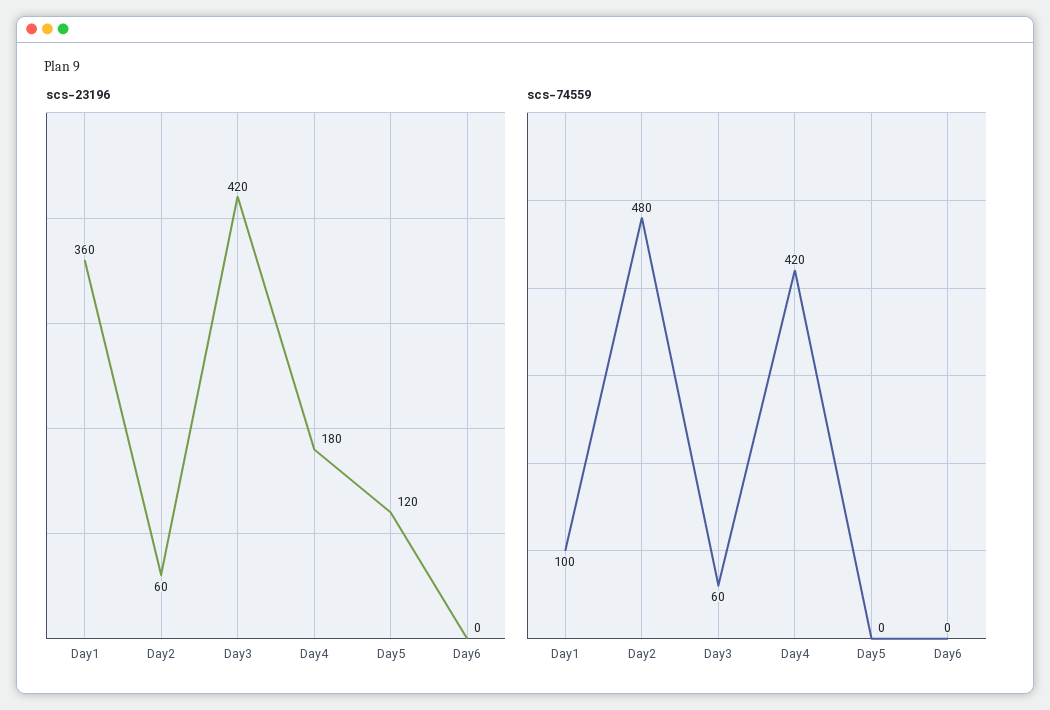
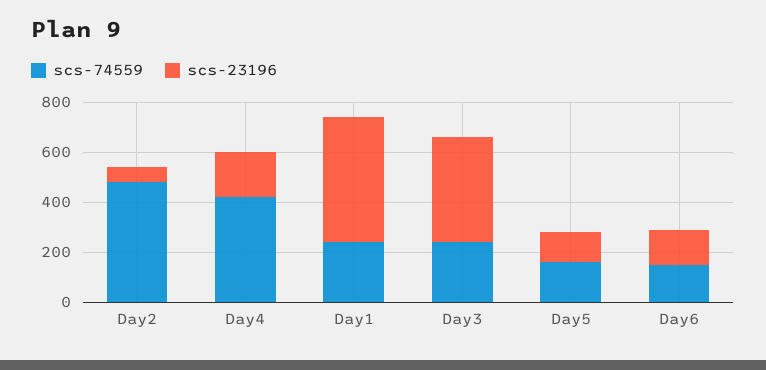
scs-23196, Day1: 360 -> 500
scs-23196, Day6: 0 -> 150
scs-74559, Day1: 100 -> 250
scs-74559, Day3: 60 -> 250
scs-74559, Day5: 0 -> 150
scs-74559, Day6: 0 -> 150

